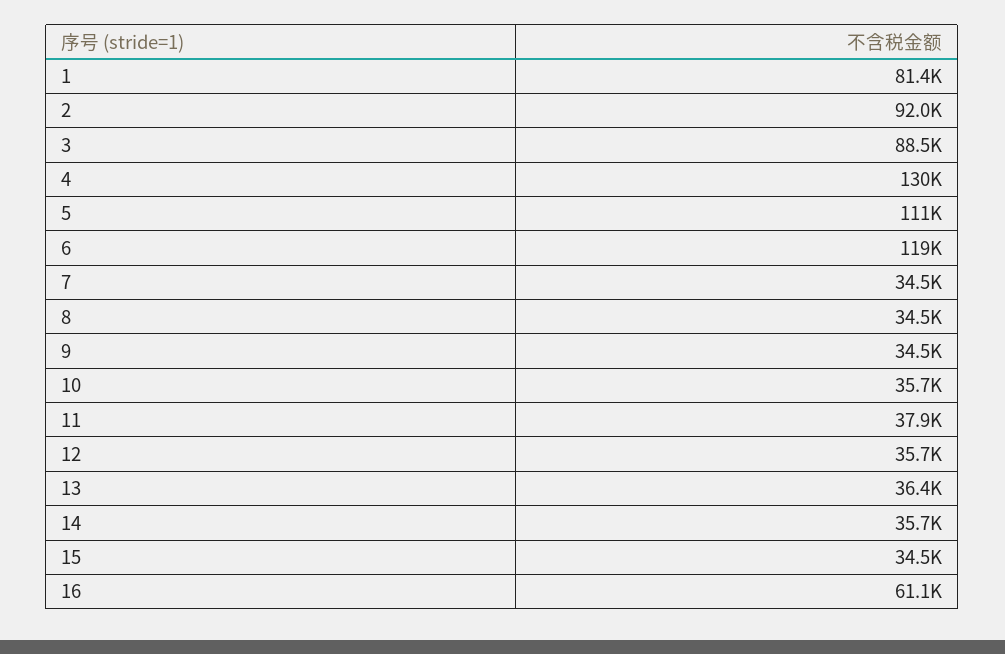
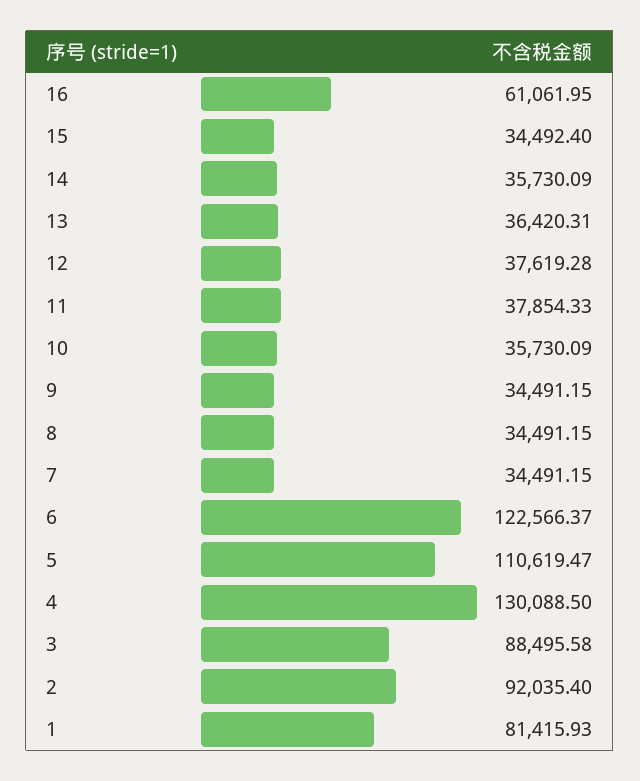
6: 119000 -> 122566.37
12: 35700 -> 37619.28

